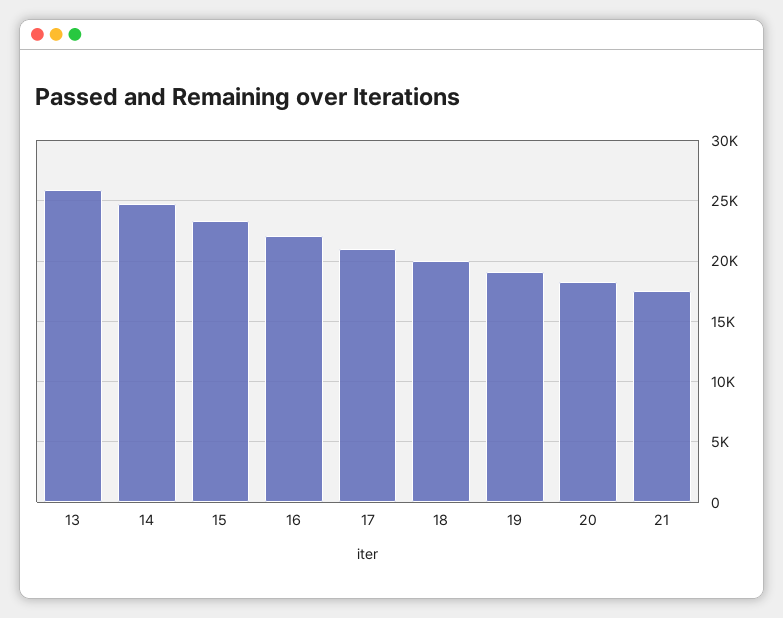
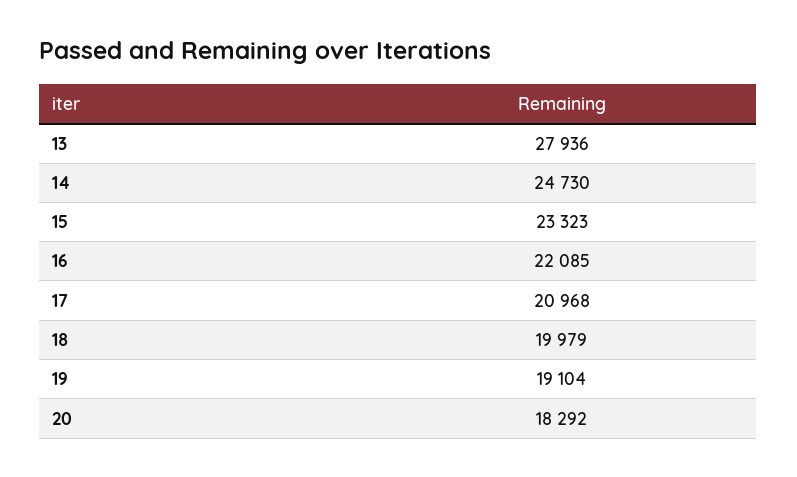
13: 26000 -> 27936
21: 17500 -> none

